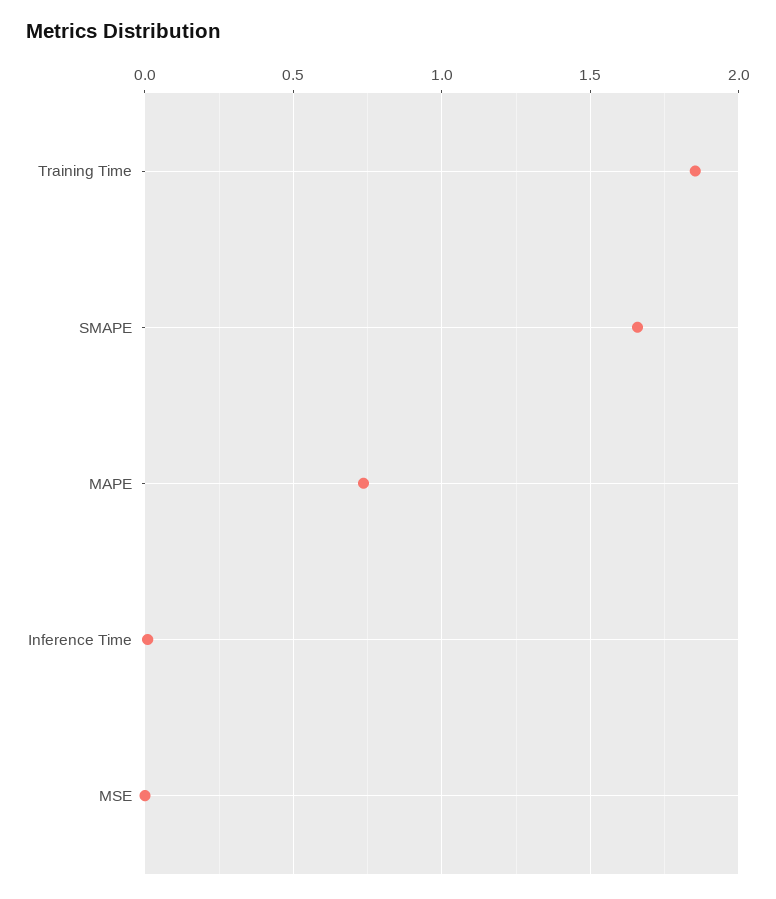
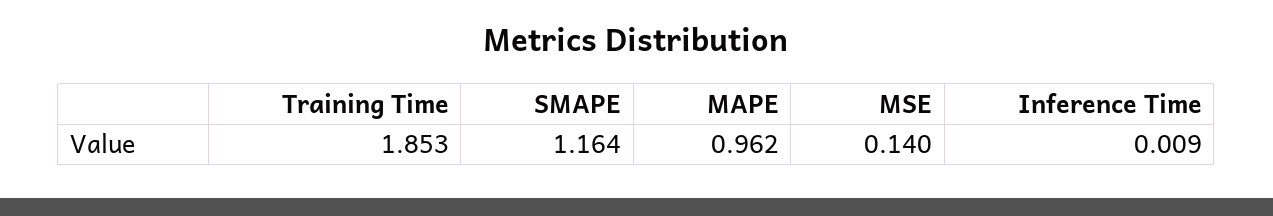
SMAPE: 1.65 -> 1.164
MAPE: 0.75 -> 0.962
MSE: 0 -> 0.14

